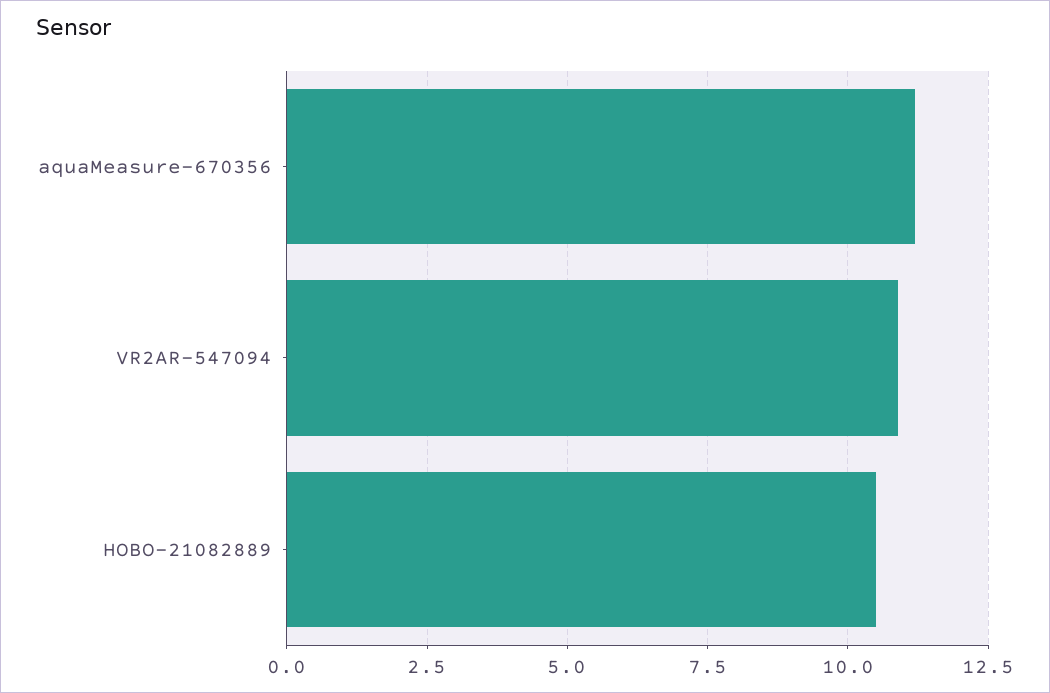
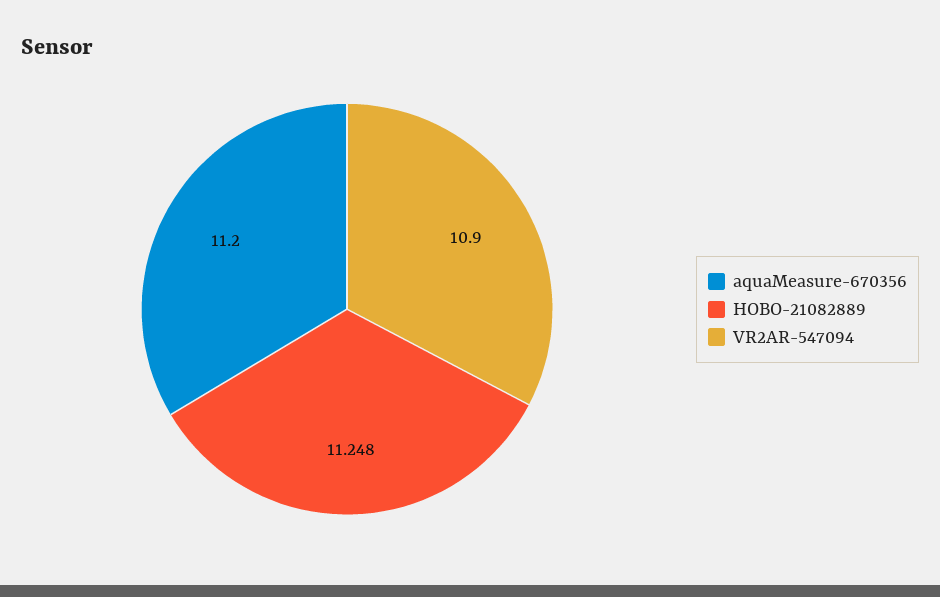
HOBO-21082889: 10.5 -> 11.248

